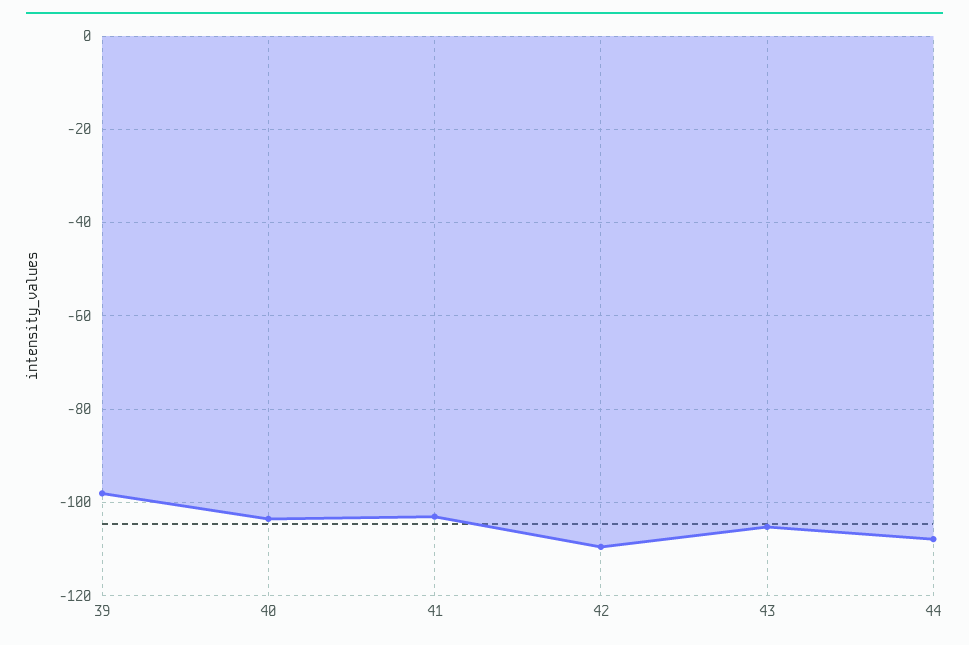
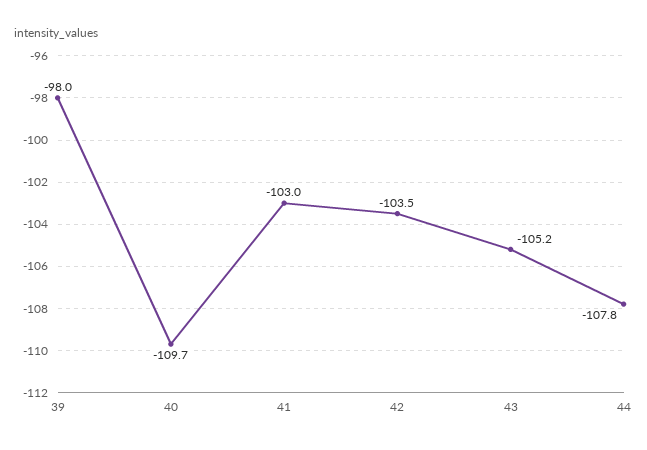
40: -104 -> -109.7
42: -110 -> -103.5

